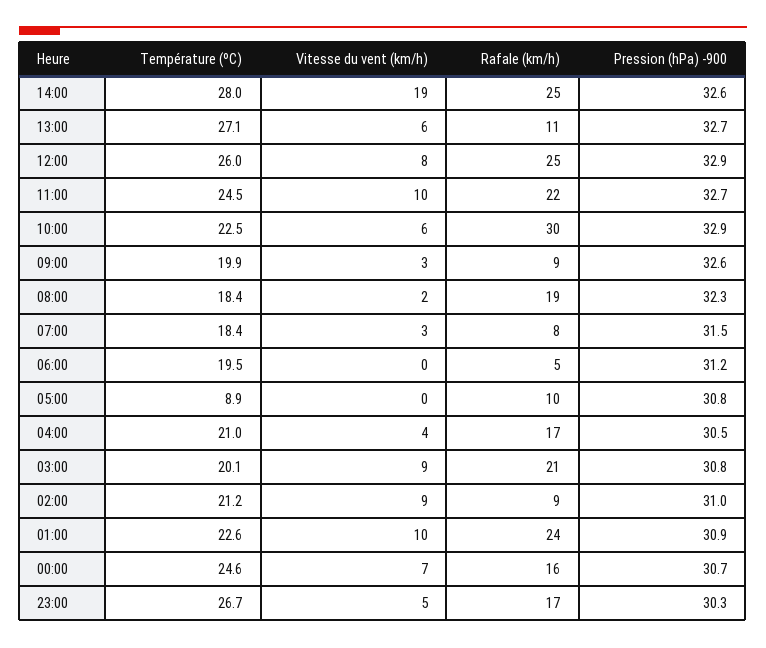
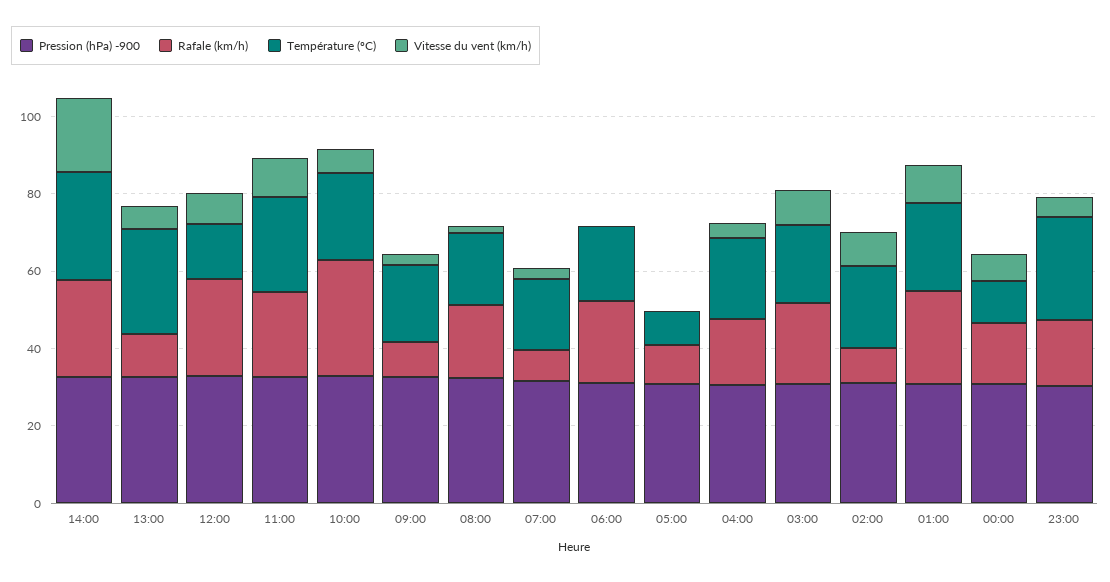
Température (ºC), 12:00: 26 -> 15
Rafale (km/h), 06:00: 5 -> 20
Température (ºC), 00:00: 24.6 -> 10

